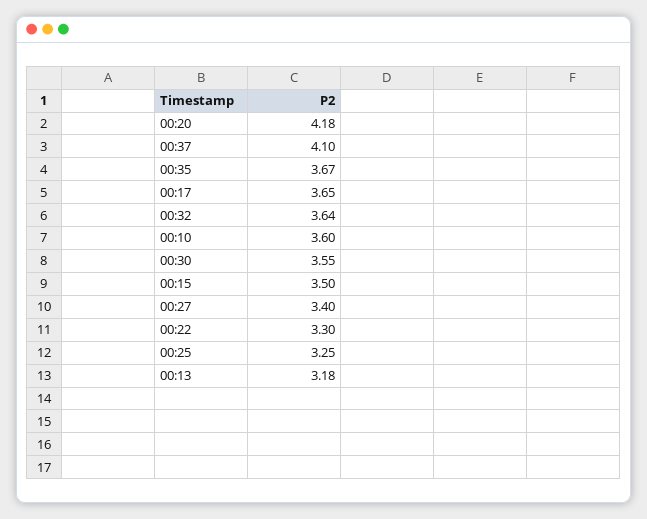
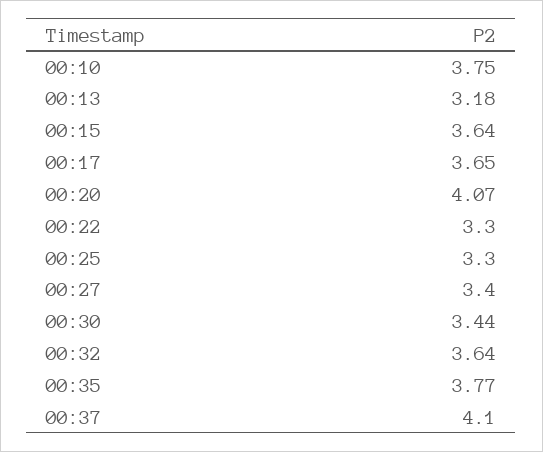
00:20: 4.18 -> 4.07
00:35: 3.67 -> 3.77
00:10: 3.6 -> 3.75
00:30: 3.55 -> 3.44
00:15: 3.5 -> 3.64
00:25: 3.25 -> 3.3

